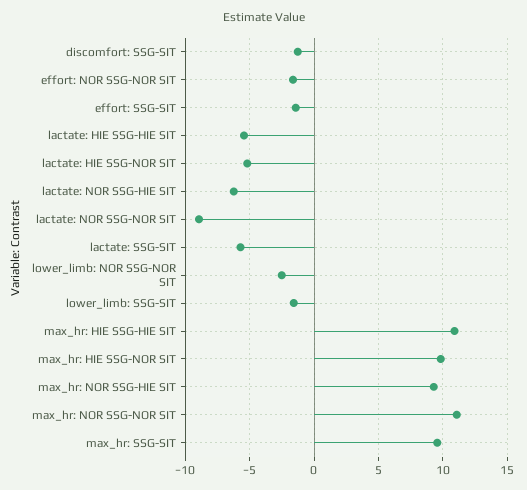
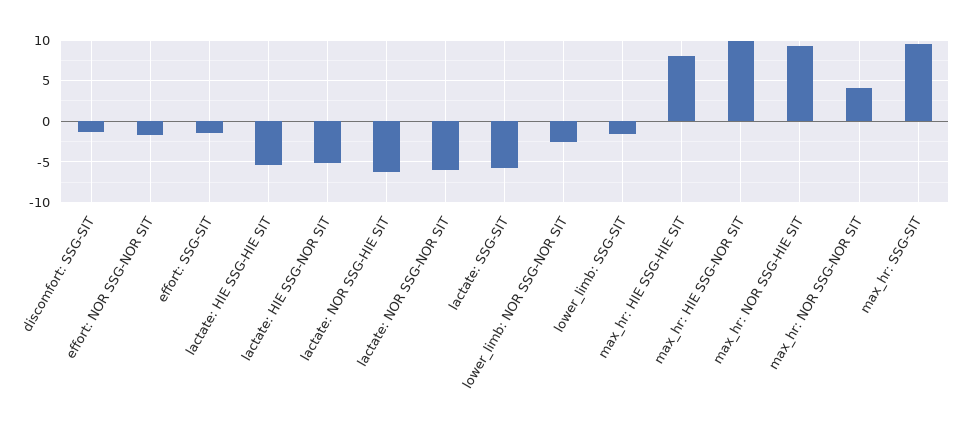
lactate: NOR SSG-NOR SIT: -9 -> -6
max_hr: HIE SSG-HIE SIT: 11 -> 8
max_hr: NOR SSG-NOR SIT: 11 -> 4

